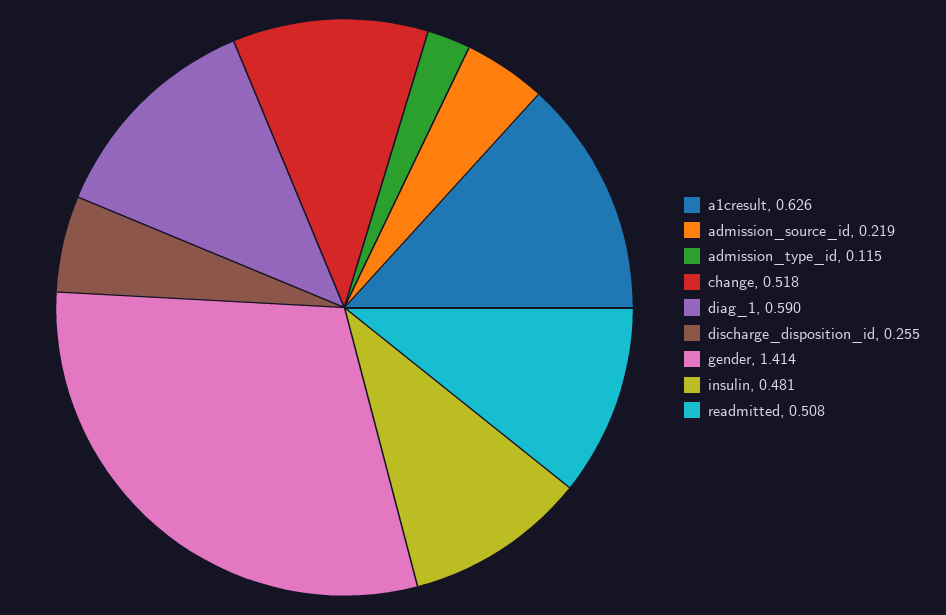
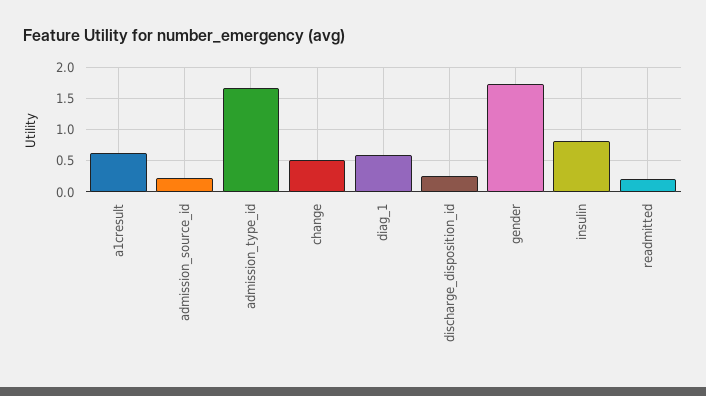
admission_type_id: 0.115 -> 1.7
gender: 1.414 -> 1.7
insulin: 0.481 -> 0.8
readmitted: 0.508 -> 0.2

